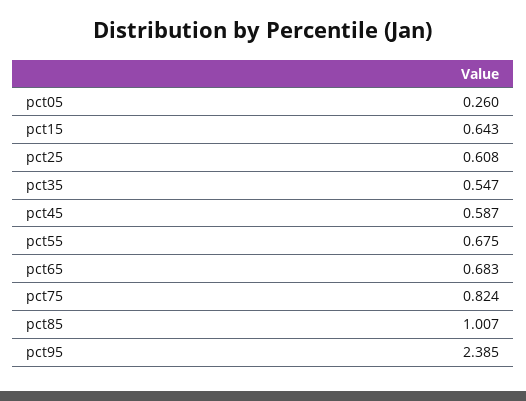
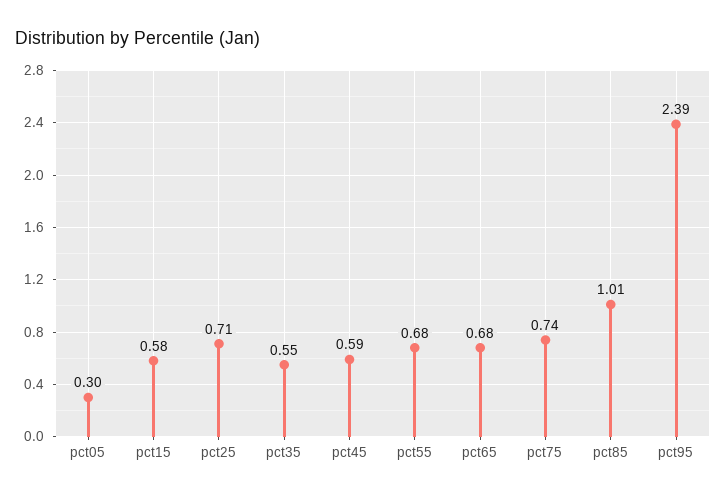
pct05: 0.26 -> 0.3
pct15: 0.643 -> 0.58
pct25: 0.608 -> 0.71
pct75: 0.824 -> 0.74

